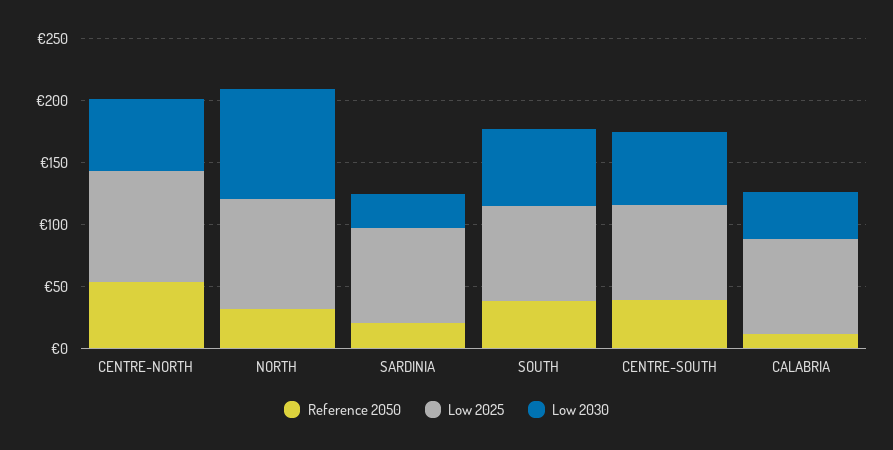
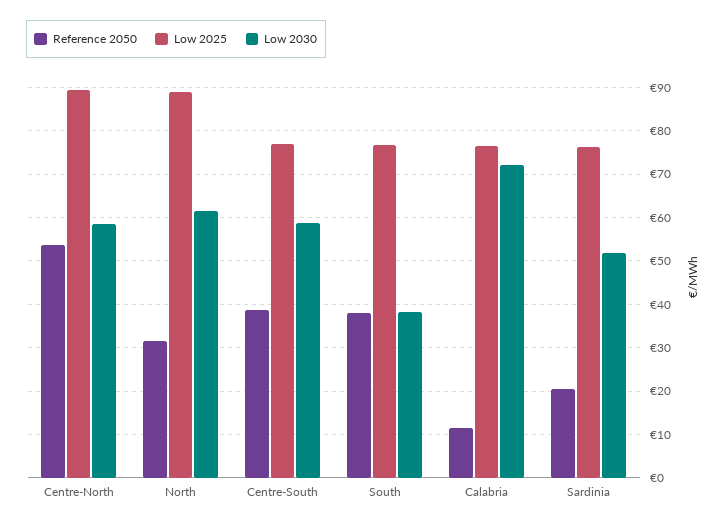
Low 2030, NORTH: 90 -> 62
Low 2030, SARDINIA: 30 -> 52
Low 2030, SOUTH: 60 -> 38
Low 2030, CALABRIA: 40 -> 72

